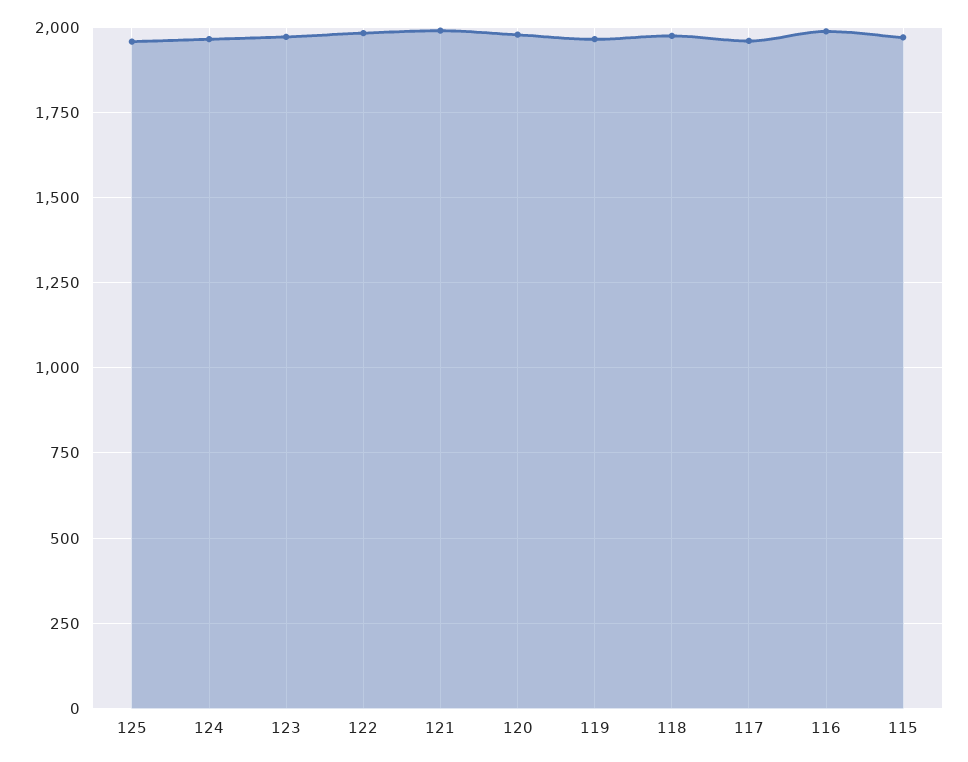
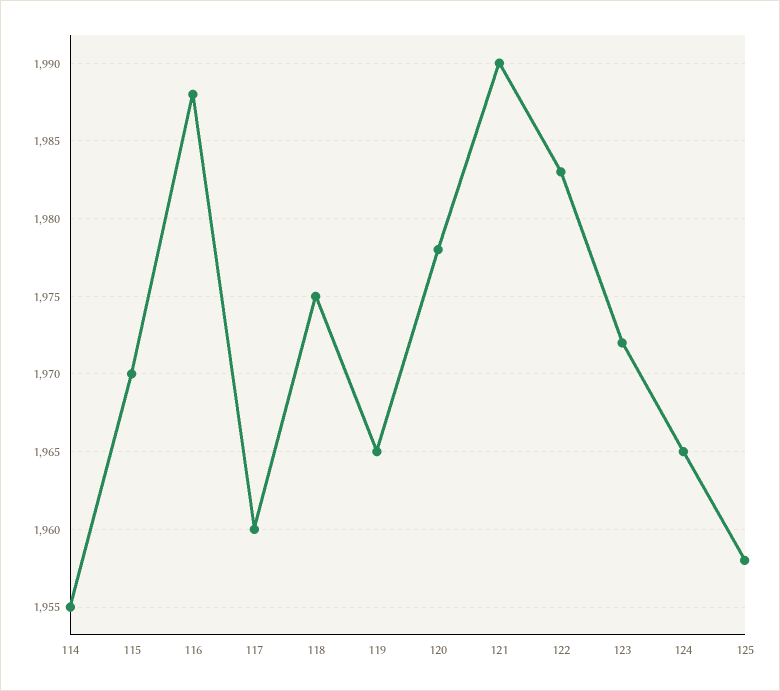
114: none -> 1955

